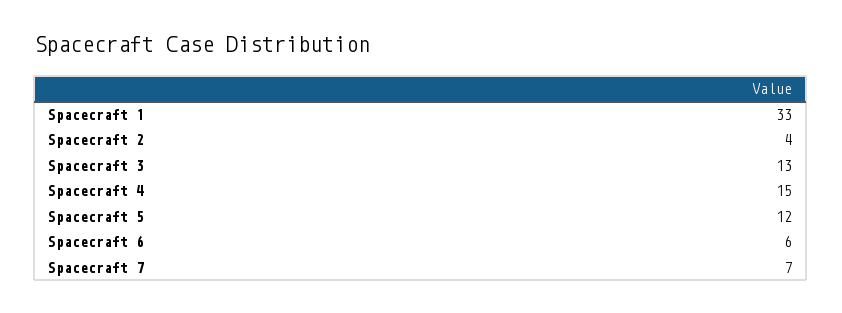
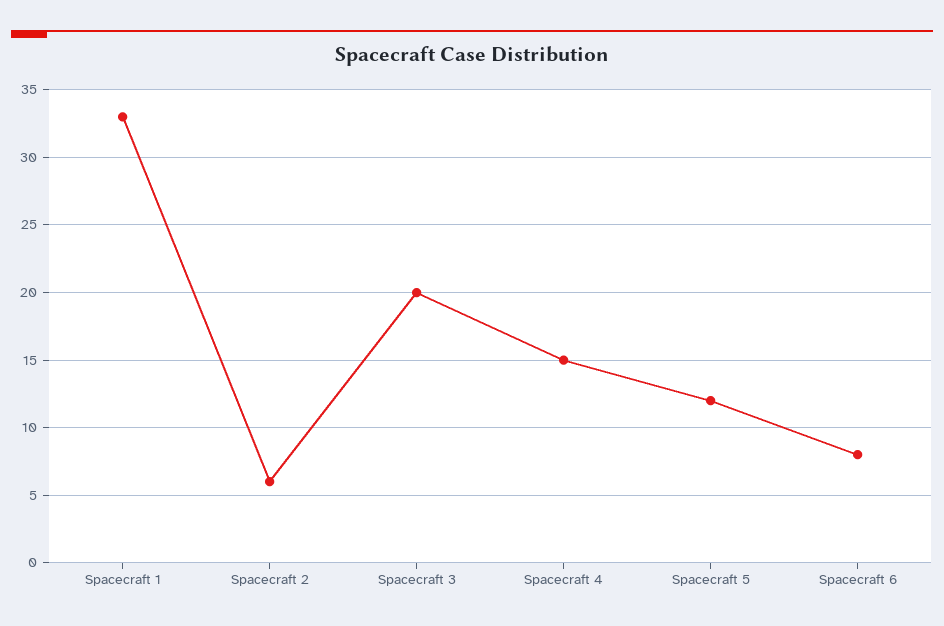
Spacecraft 2: 4 -> 6
Spacecraft 3: 13 -> 20
Spacecraft 6: 6 -> 8
Spacecraft 7: 7 -> none

